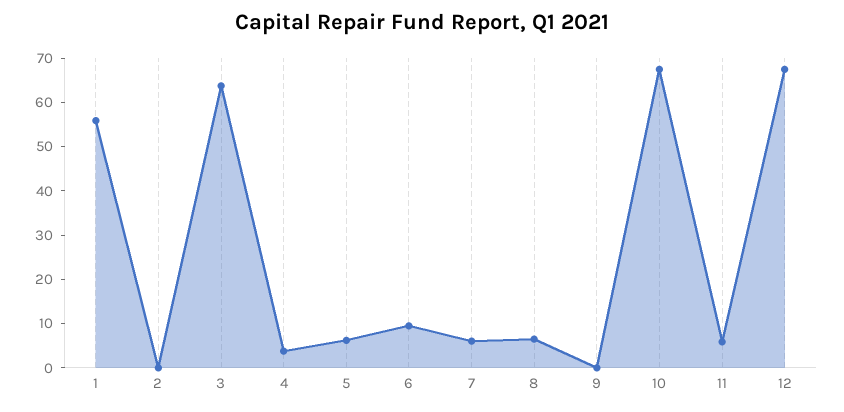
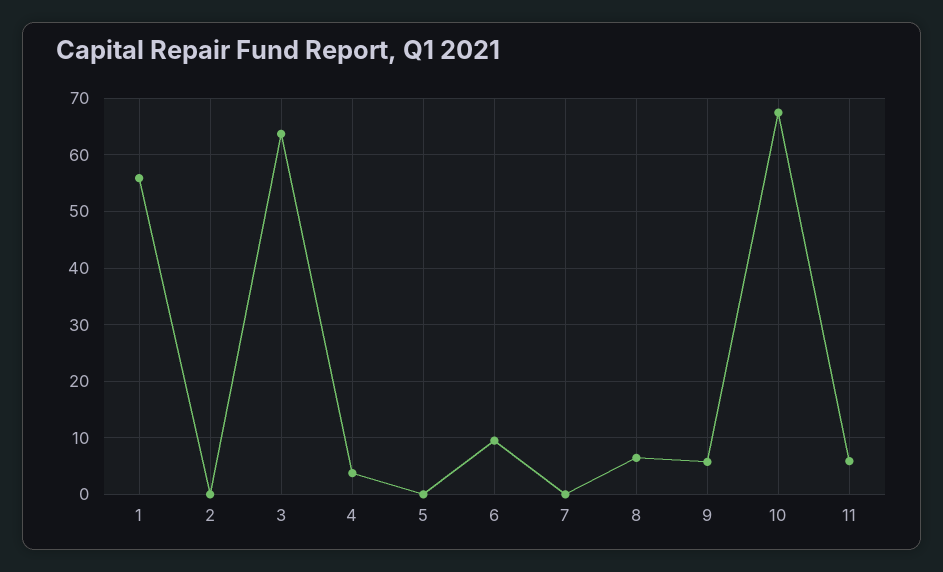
5: 6 -> 0
7: 6 -> 0
9: 0 -> 6
12: 68 -> none

